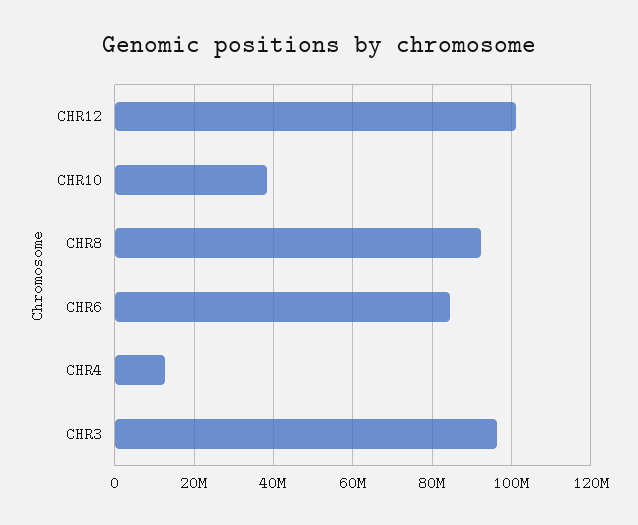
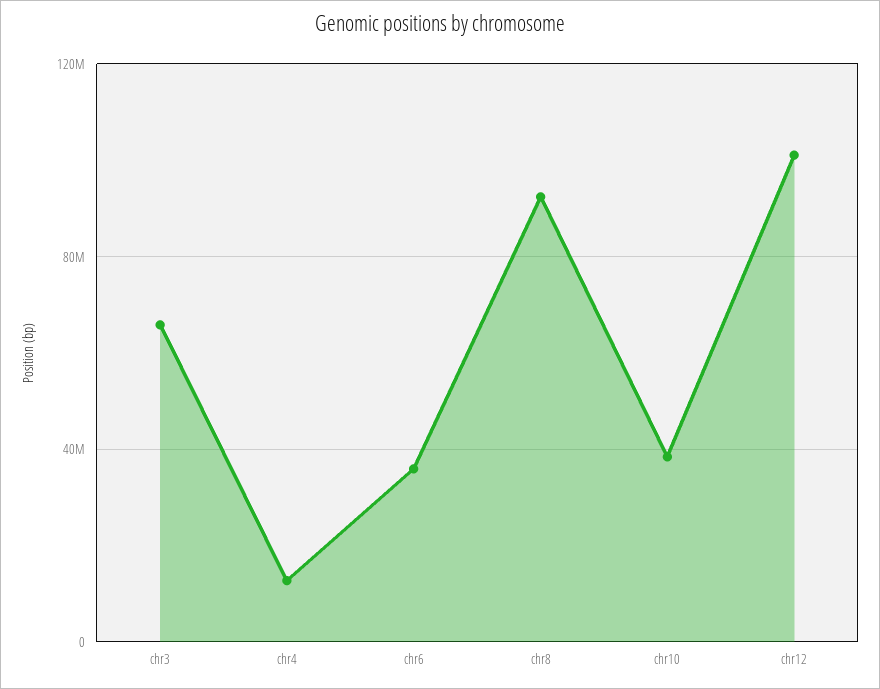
CHR6: 84000000 -> 35000000
CHR3: 96000000 -> 65000000

